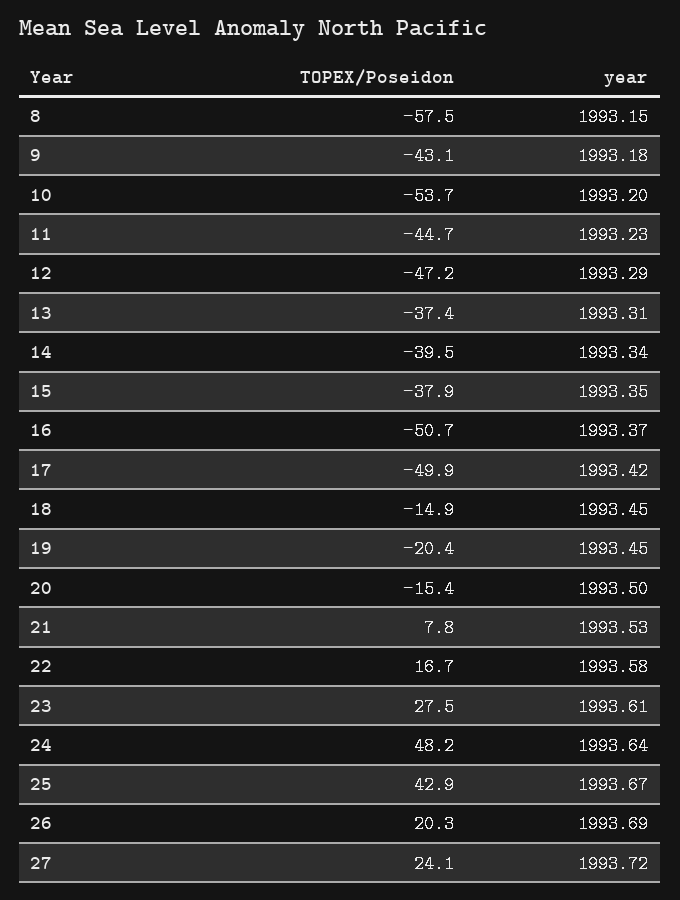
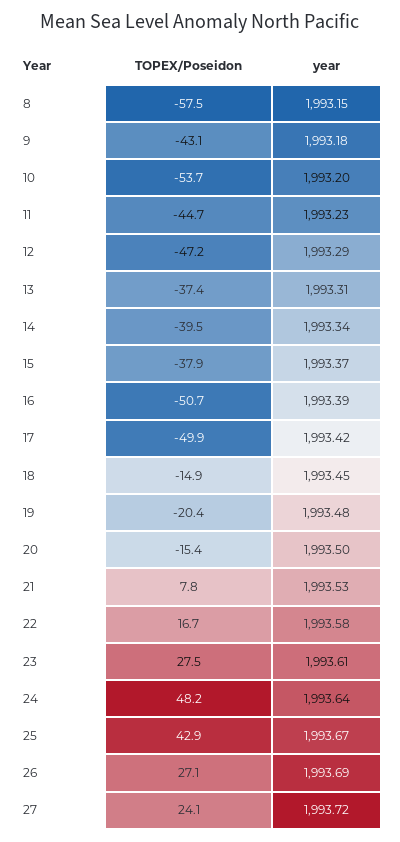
year, 15: 1993.35 -> 1993.37
year, 16: 1993.37 -> 1993.39
year, 19: 1993.45 -> 1993.48
TOPEX/Poseidon, 26: 20.3 -> 27.1

